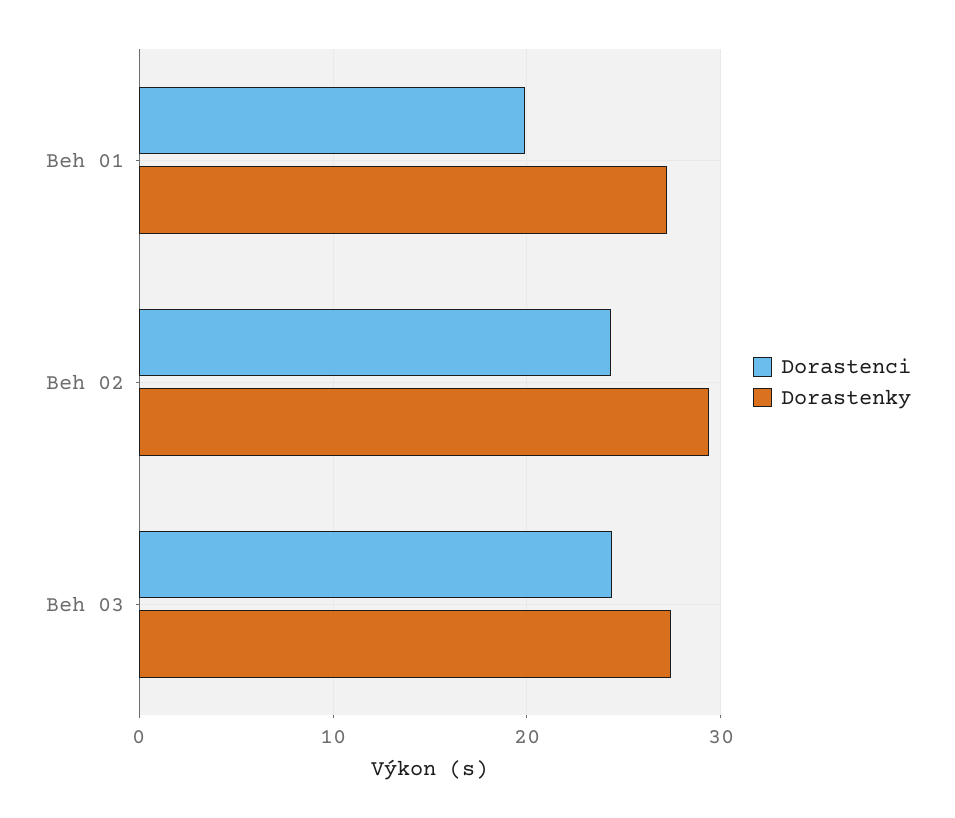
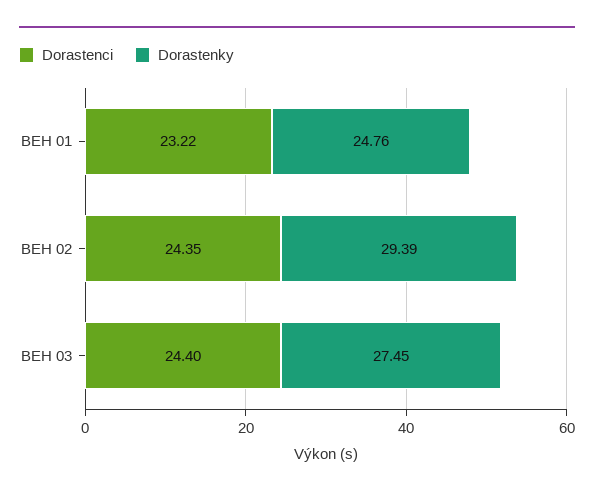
Dorastenci, Beh 01: 20 -> 23.22
Dorastenky, Beh 01: 27 -> 24.76

